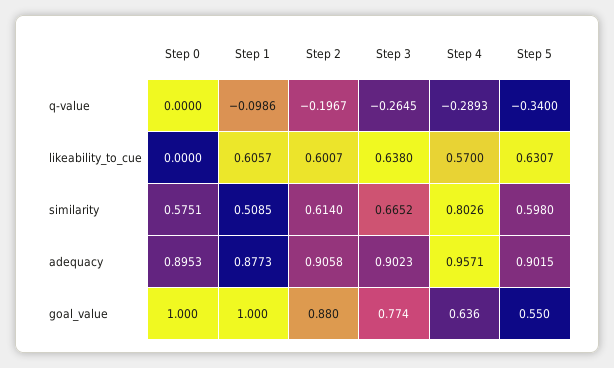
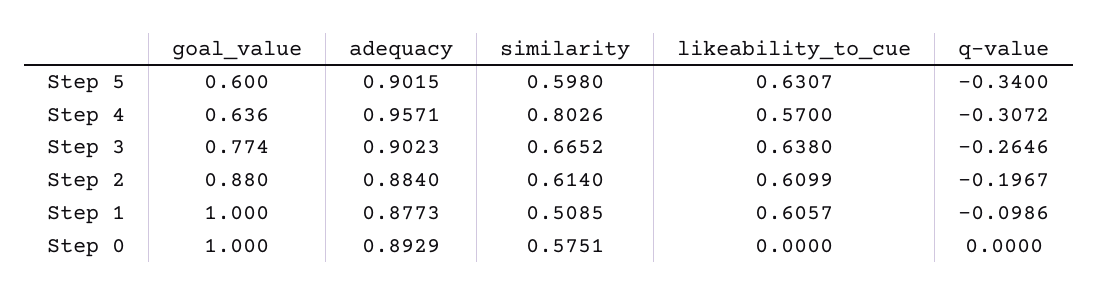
Step 3, q-value: -0.2645 -> -0.2646
Step 4, q-value: -0.2893 -> -0.3072
Step 2, likeability_to_cue: 0.6007 -> 0.6099
Step 0, adequacy: 0.8953 -> 0.8929
Step 2, adequacy: 0.9058 -> 0.884
Step 5, goal_value: 0.55 -> 0.6

